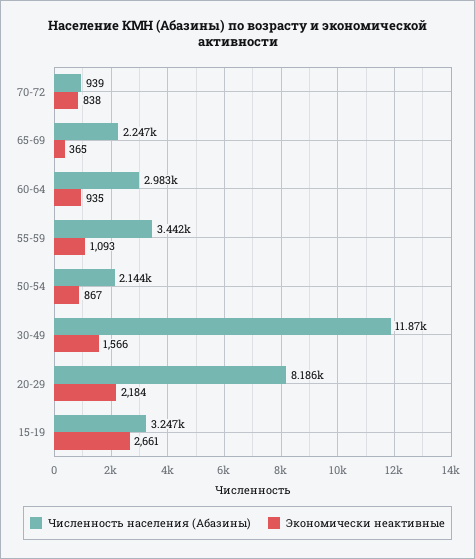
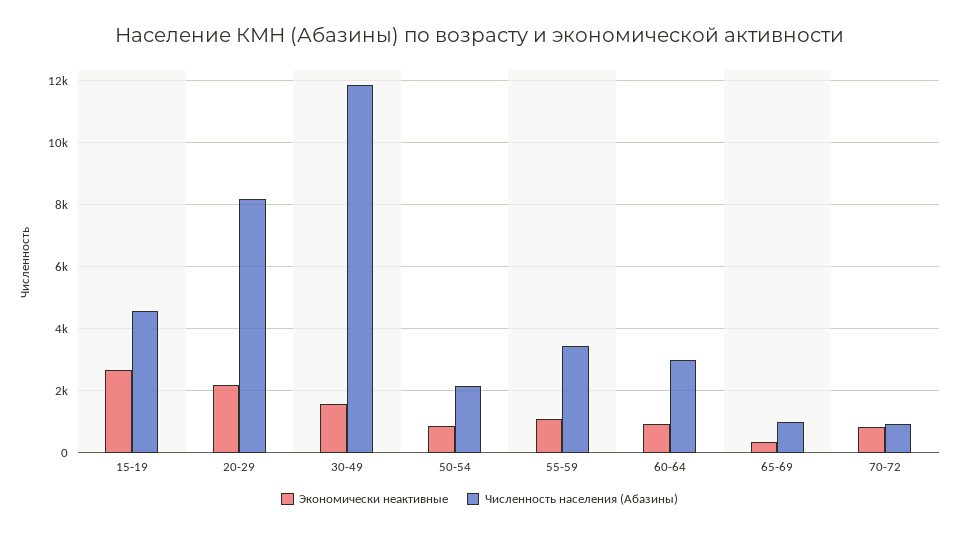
Численность населения (Абазины), 65-69: 2247 -> 1000
Численность населения (Абазины), 15-19: 3247 -> 4600

